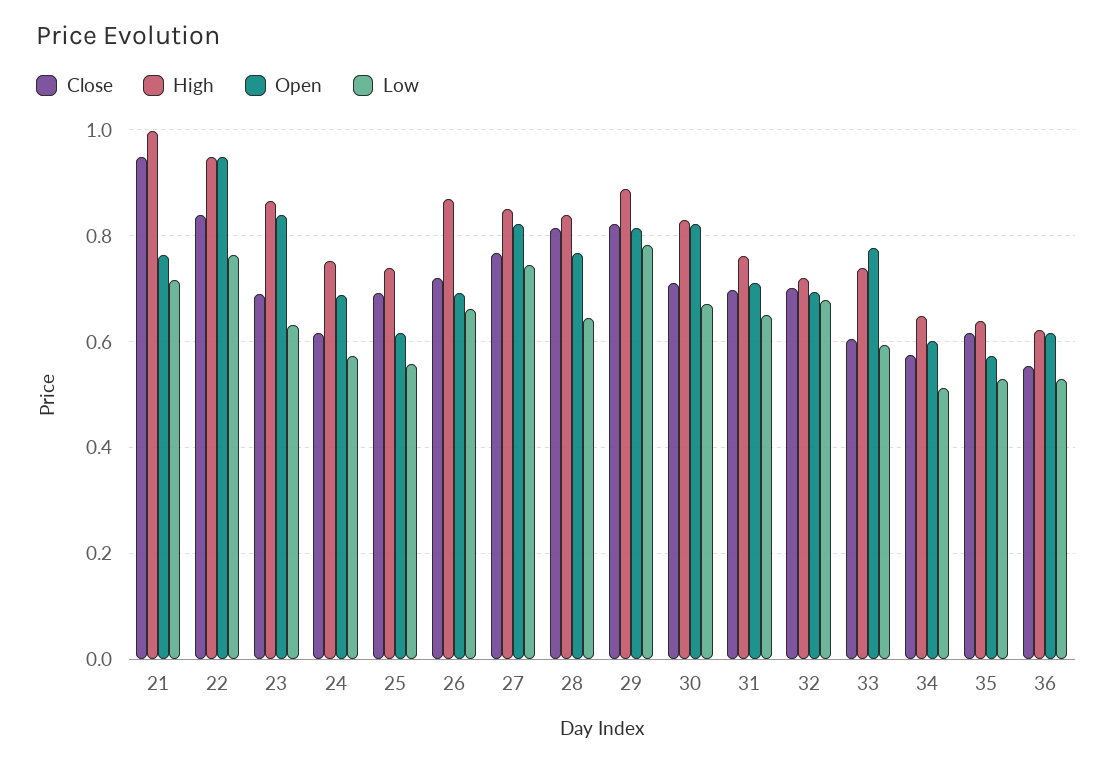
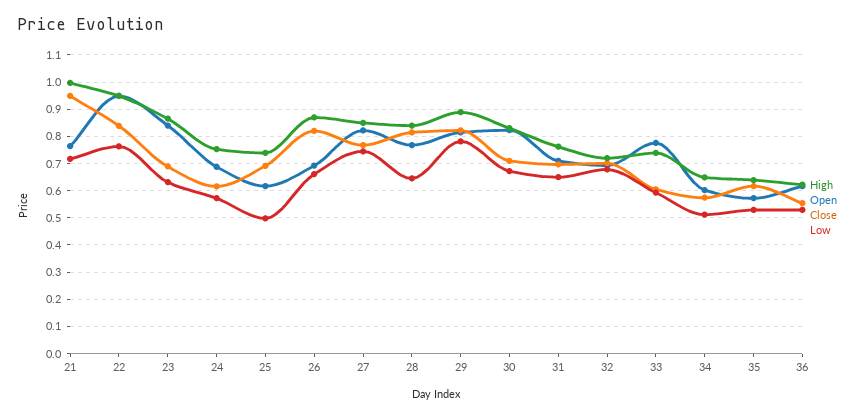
Low, 25: 0.56 -> 0.5
Close, 26: 0.72 -> 0.825

